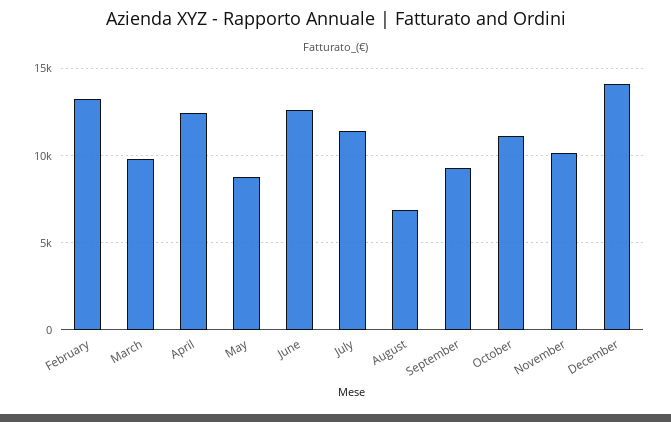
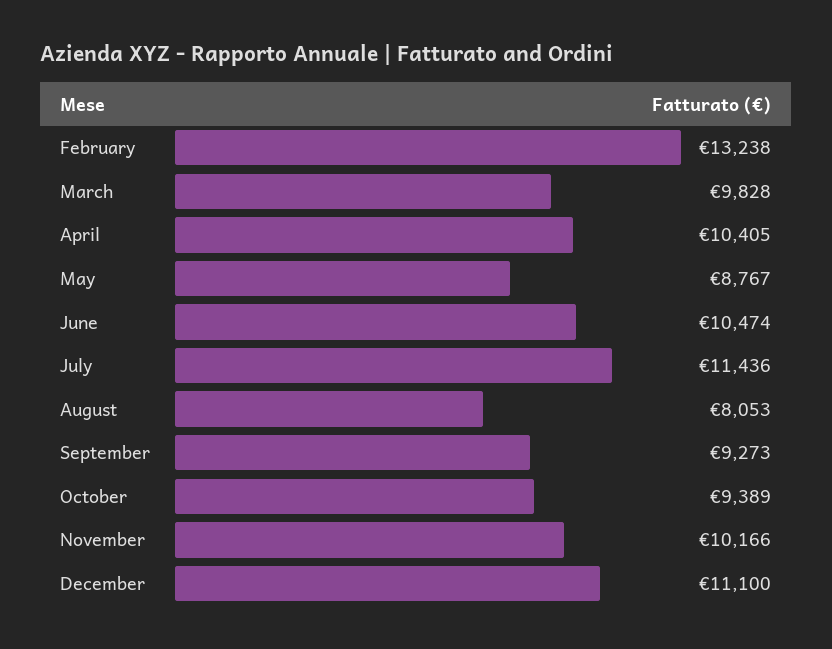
April: 12500 -> 10405
June: 12500 -> 10474
August: 7000 -> 8053
October: 11000 -> 9389
December: 14000 -> 11100

